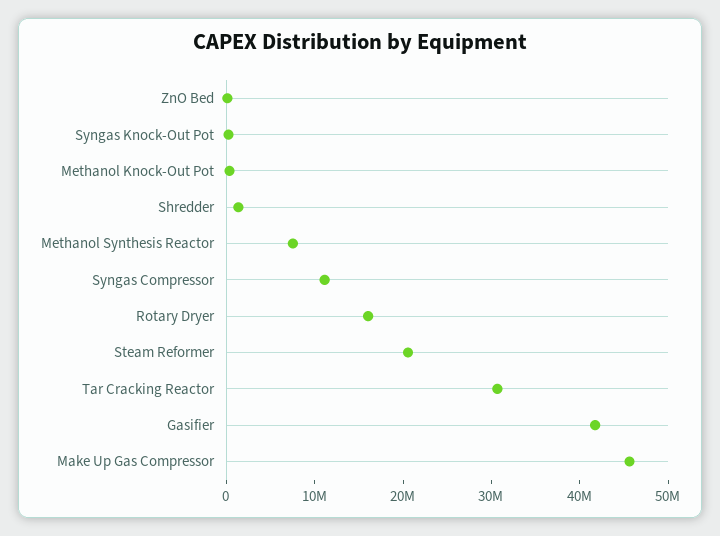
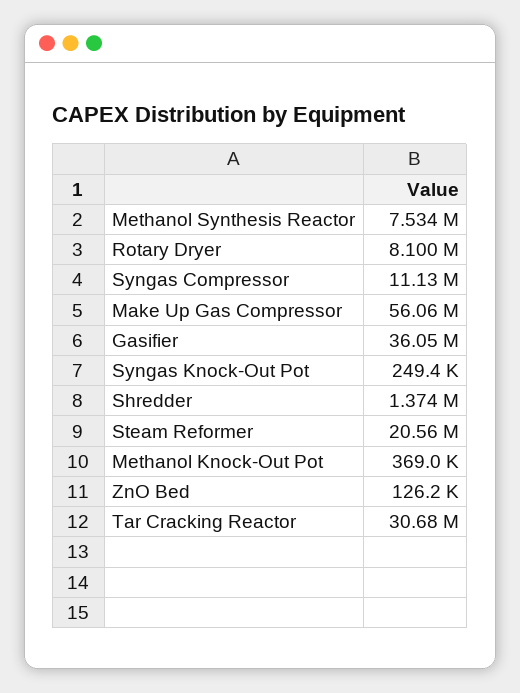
Rotary Dryer: 16000000 -> 8100000
Gasifier: 42000000 -> 36050000
Make Up Gas Compressor: 46000000 -> 56060000

